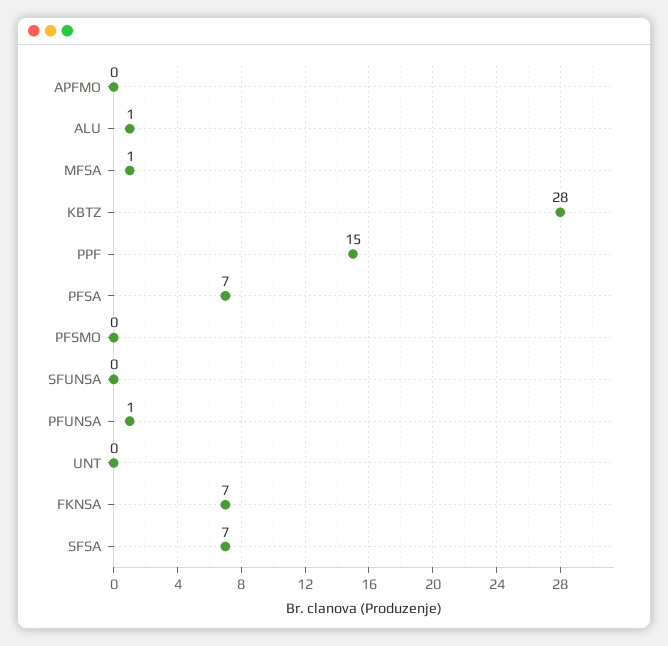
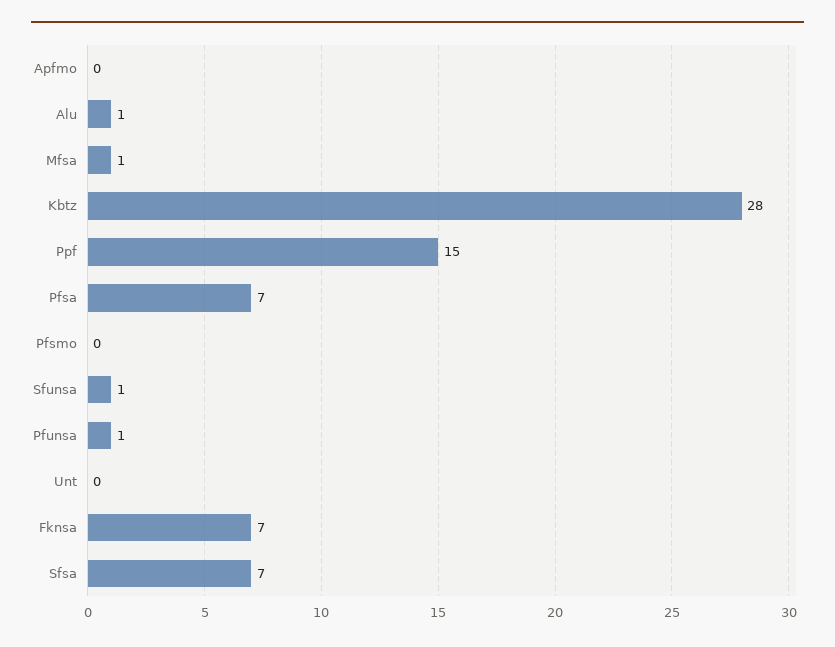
SFUNSA: 0 -> 1

